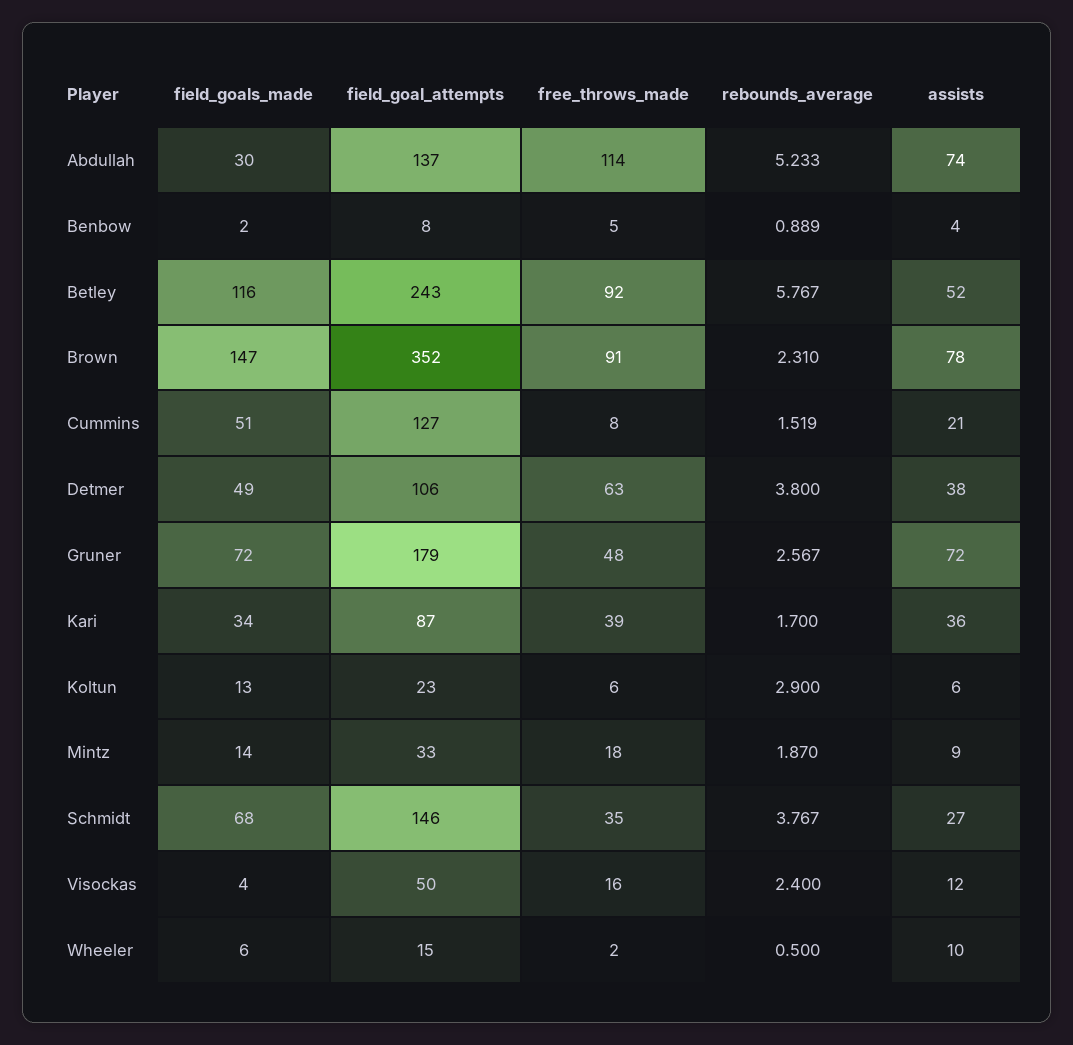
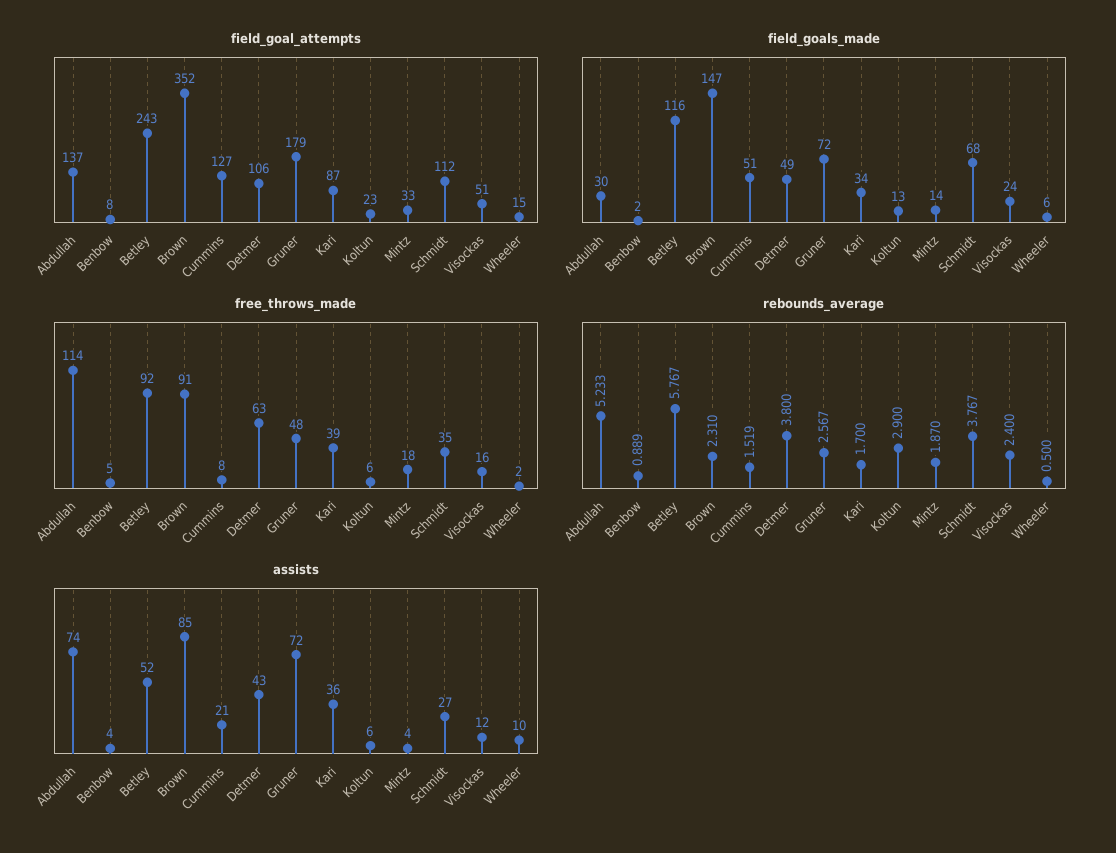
assists, Brown: 78 -> 85
assists, Detmer: 38 -> 43
assists, Mintz: 9 -> 4
field_goal_attempts, Schmidt: 146 -> 112
field_goals_made, Visockas: 4 -> 24
field_goal_attempts, Visockas: 50 -> 51

